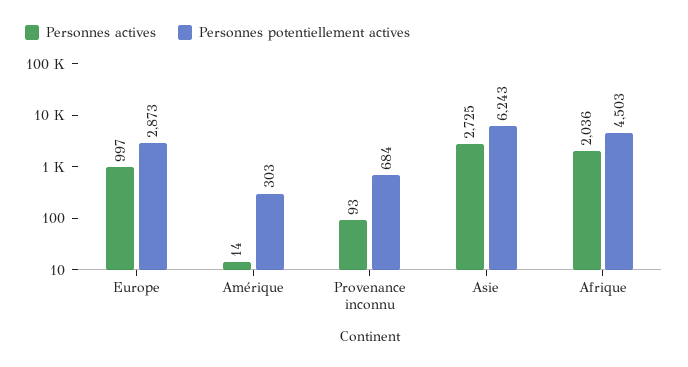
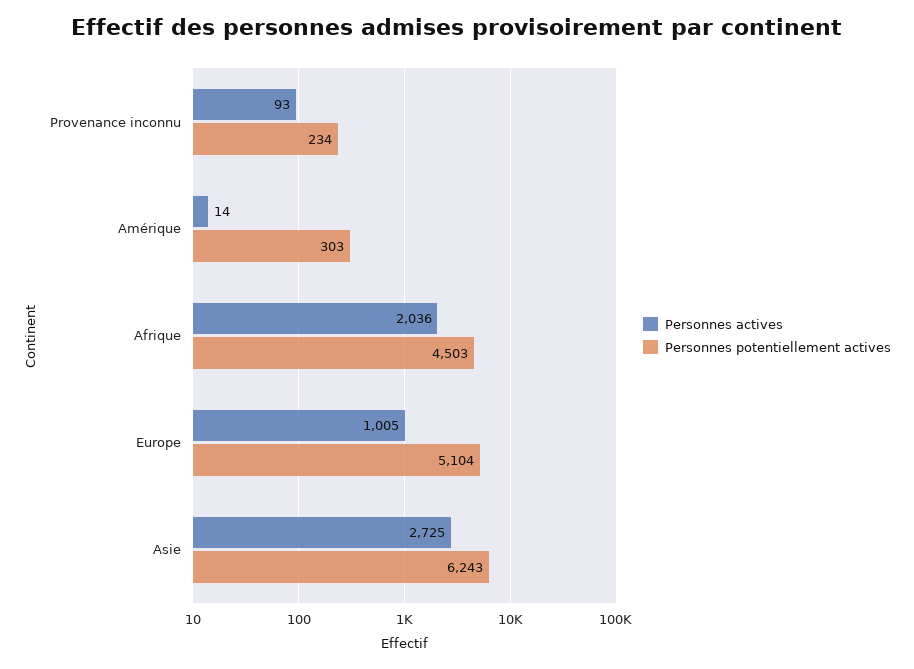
Personnes actives, Europe: 997 -> 1005
Personnes potentiellement actives, Europe: 2873 -> 5104
Personnes potentiellement actives, Provenance inconnu: 684 -> 234

